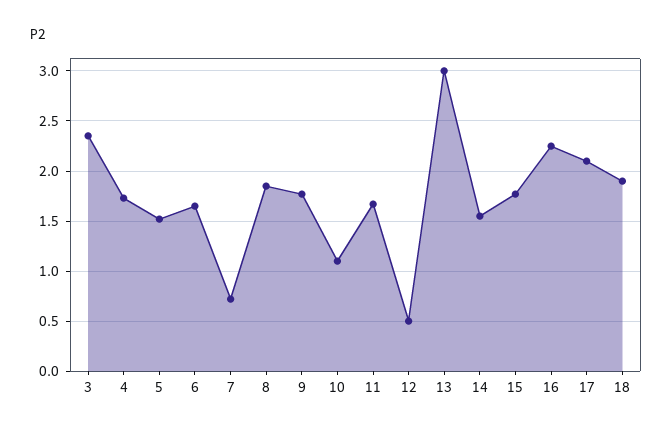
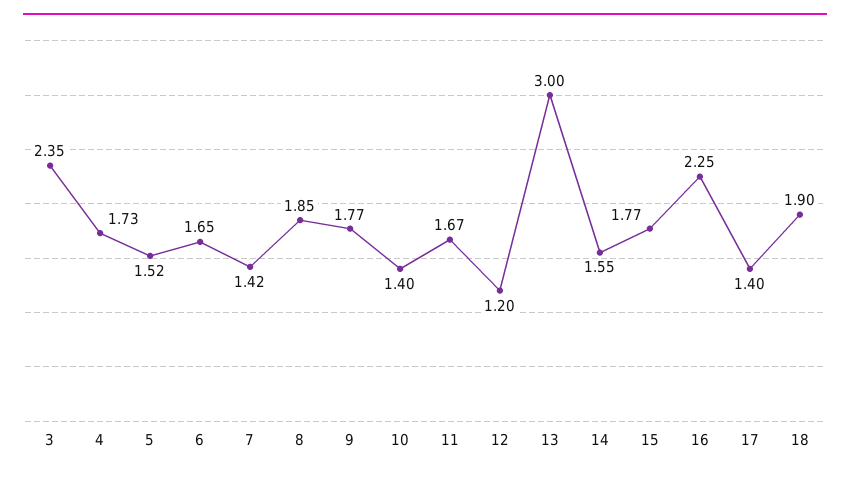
7: 0.7 -> 1.42
10: 1.1 -> 1.4
12: 0.5 -> 1.2
17: 2.1 -> 1.4

